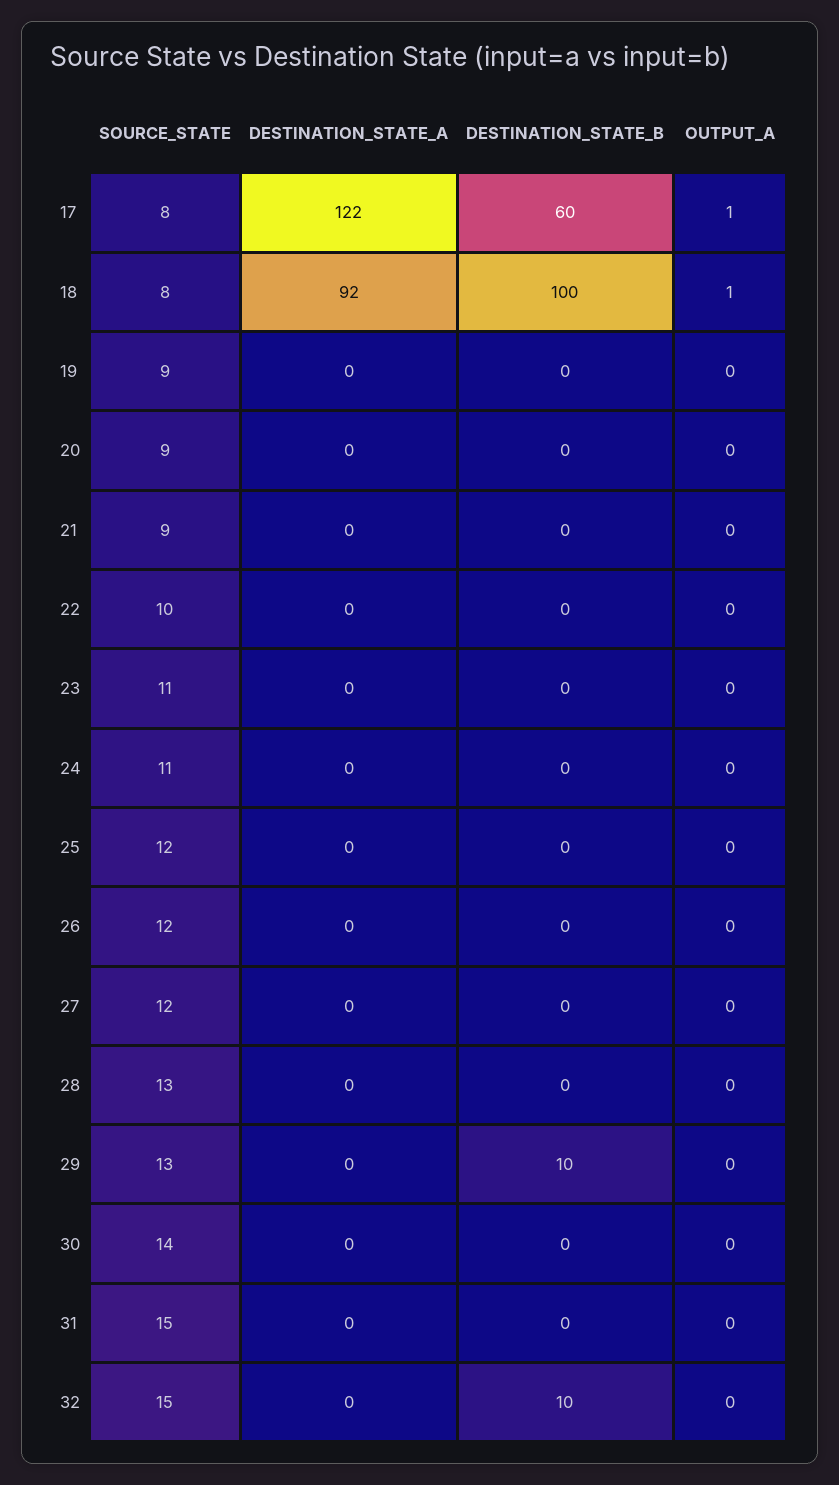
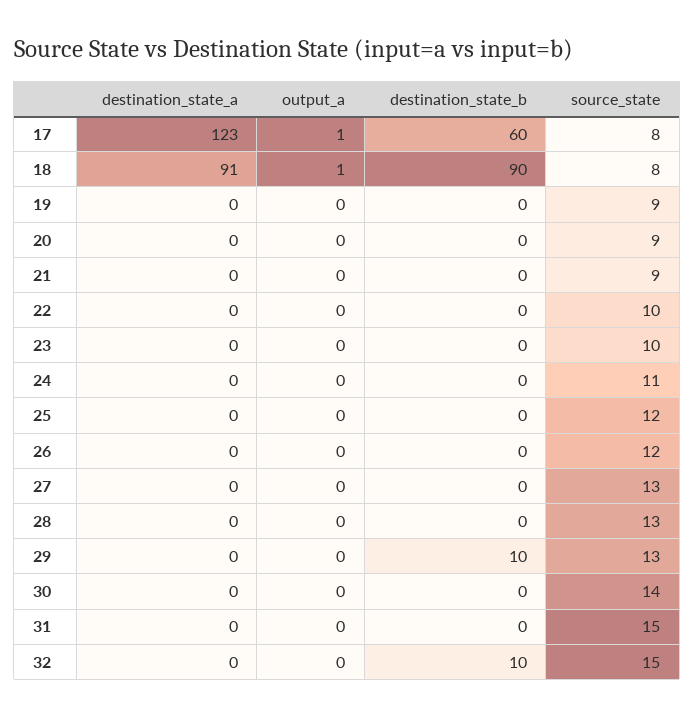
DESTINATION_STATE_A, 17: 122 -> 123
DESTINATION_STATE_A, 18: 92 -> 91
DESTINATION_STATE_B, 18: 100 -> 90
SOURCE_STATE, 23: 11 -> 10
SOURCE_STATE, 27: 12 -> 13

